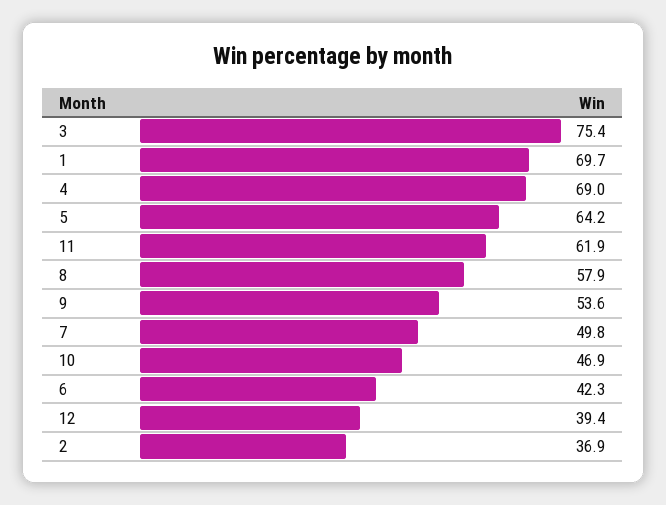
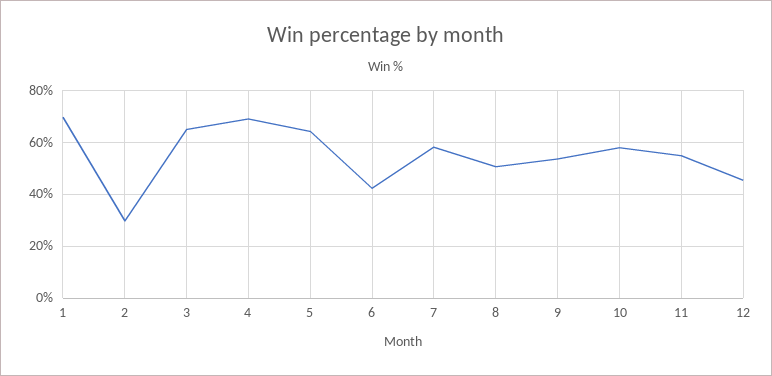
3: 75.4 -> 65
11: 61.9 -> 55
8: 57.9 -> 50
7: 49.8 -> 57.5
10: 46.9 -> 57.5
12: 39.4 -> 45
2: 36.9 -> 30

